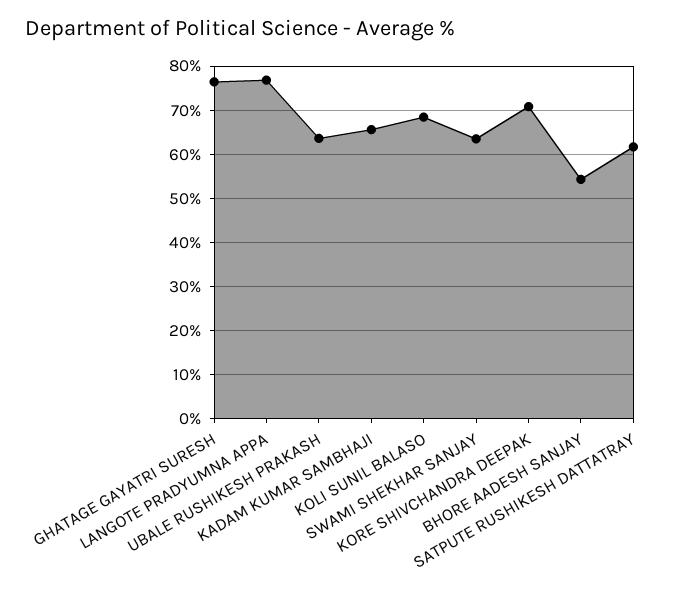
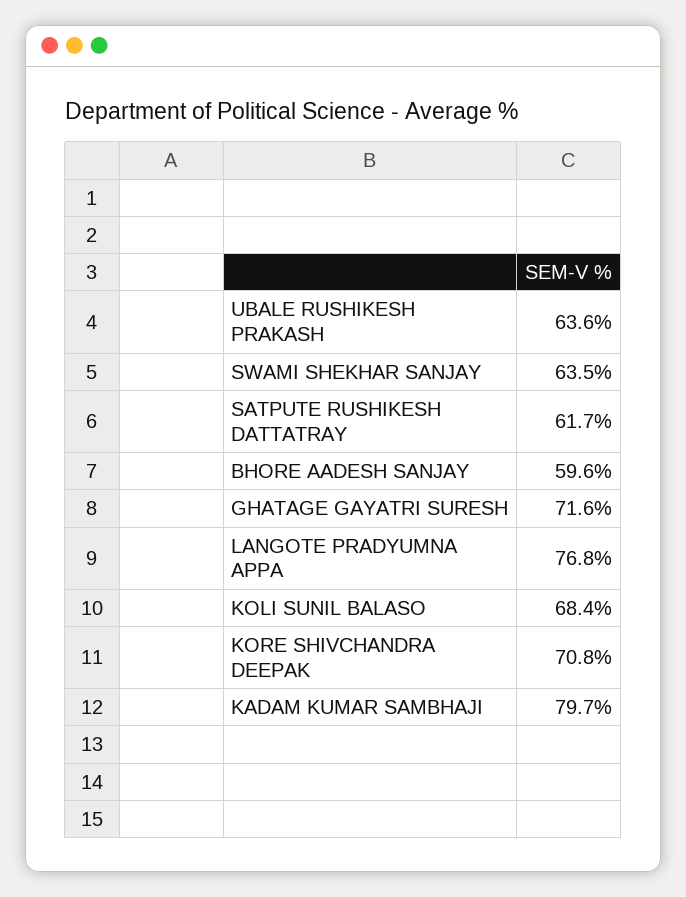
GHATAGE GAYATRI SURESH: 76 -> 71.6
KADAM KUMAR SAMBHAJI: 66 -> 79.7
BHORE AADESH SANJAY: 54 -> 59.6

